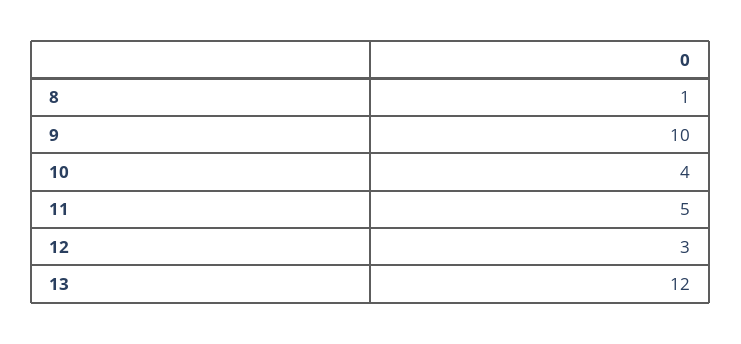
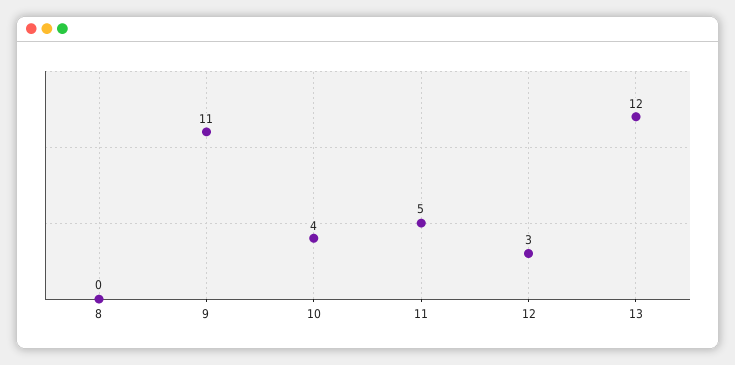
8: 1 -> 0
9: 10 -> 11

